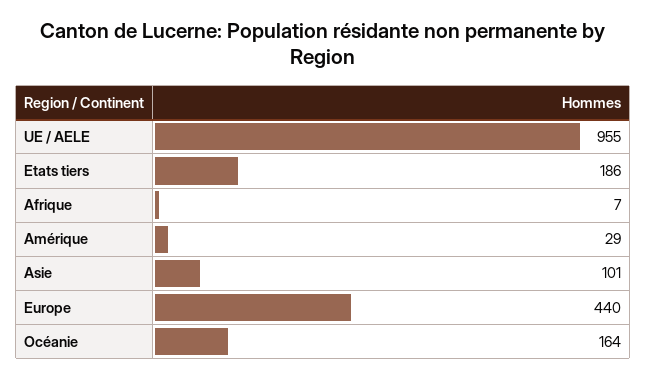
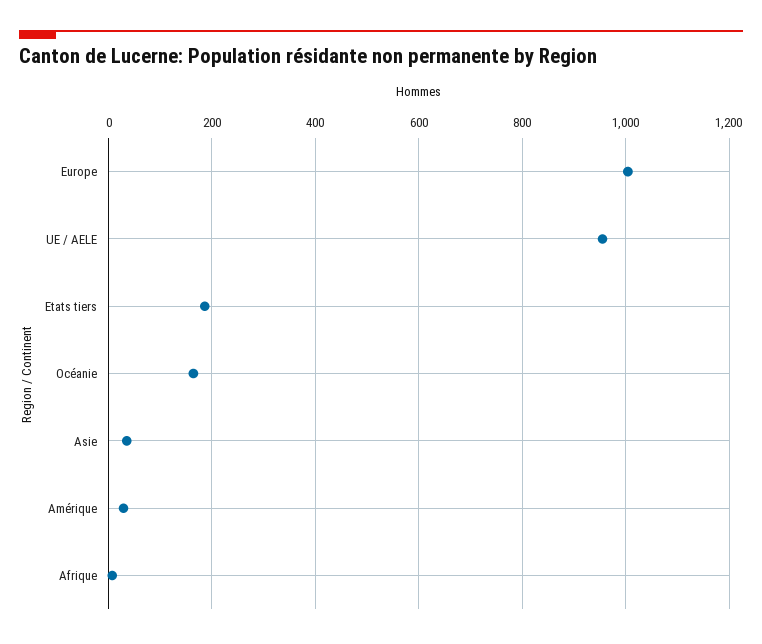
Asie: 101 -> 40
Europe: 440 -> 1000

